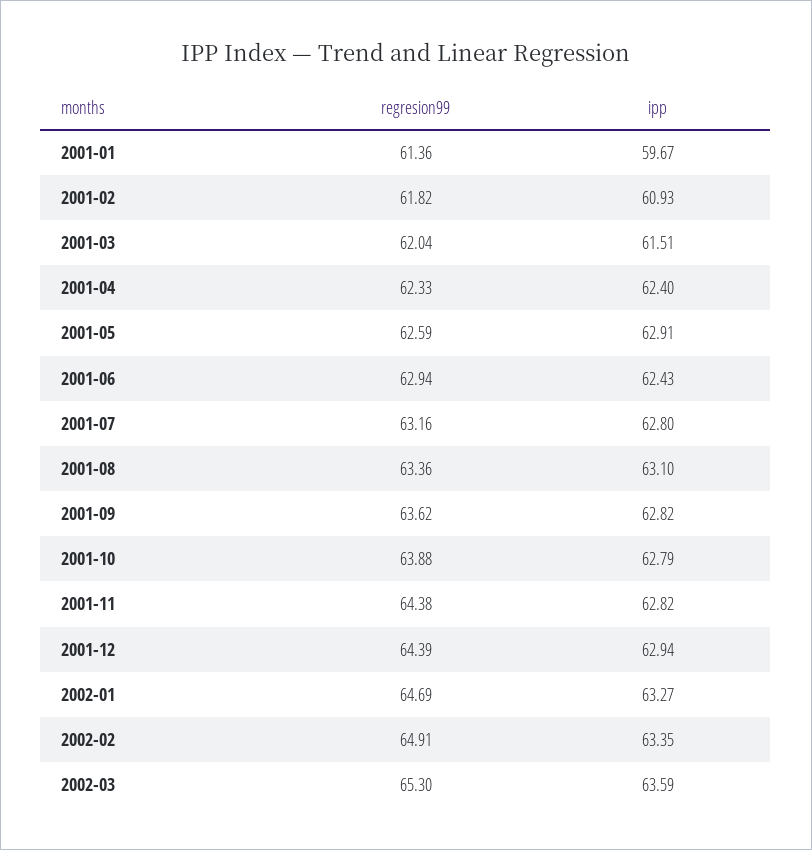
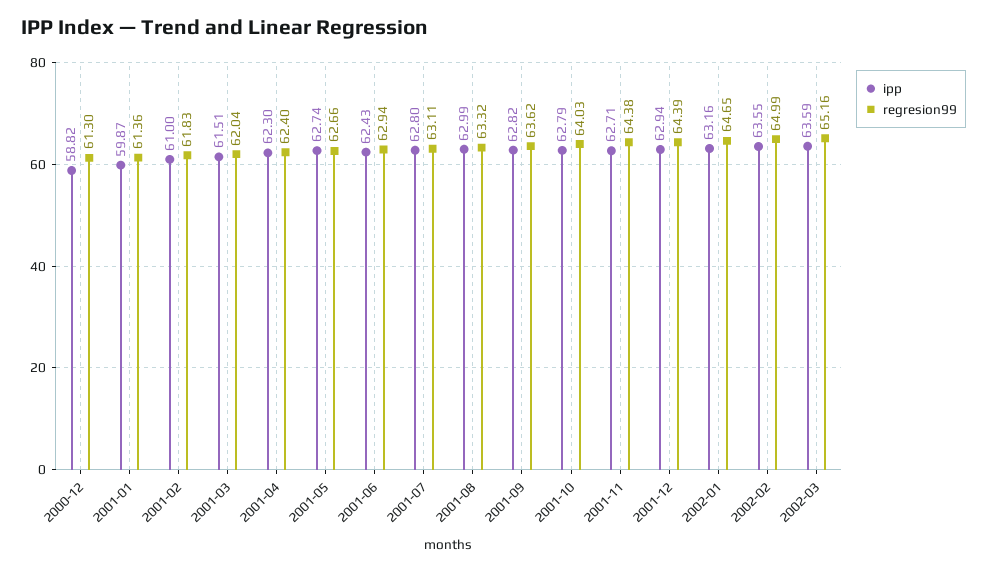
ipp, 2001-01: 59.67 -> 59.87
regresion99, 2001-02: 61.82 -> 61.83
ipp, 2001-02: 60.93 -> 61
regresion99, 2001-04: 62.33 -> 62.4
ipp, 2001-04: 62.4 -> 62.3
regresion99, 2001-05: 62.59 -> 62.66
ipp, 2001-05: 62.91 -> 62.74
regresion99, 2001-07: 63.16 -> 63.11
regresion99, 2001-08: 63.36 -> 63.32
ipp, 2001-08: 63.1 -> 62.99
regresion99, 2001-10: 63.88 -> 64.03
ipp, 2001-11: 62.82 -> 62.71
regresion99, 2002-01: 64.69 -> 64.65
ipp, 2002-01: 63.27 -> 63.16
regresion99, 2002-02: 64.91 -> 64.99
ipp, 2002-02: 63.35 -> 63.55
regresion99, 2002-03: 65.3 -> 65.16
ipp, 2000-12: none -> 58.82
regresion99, 2000-12: none -> 61.3

